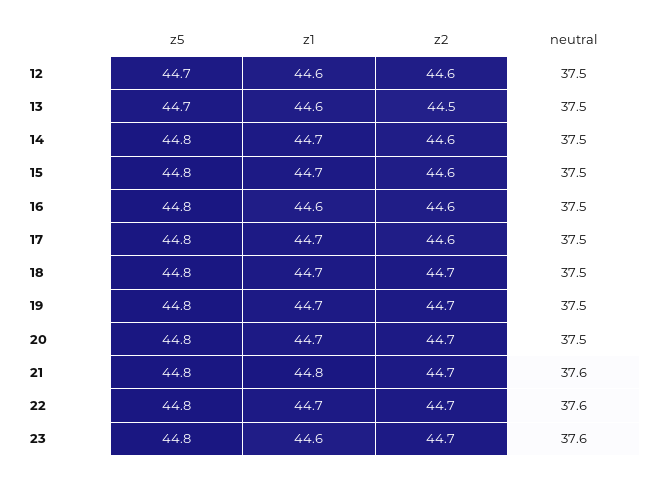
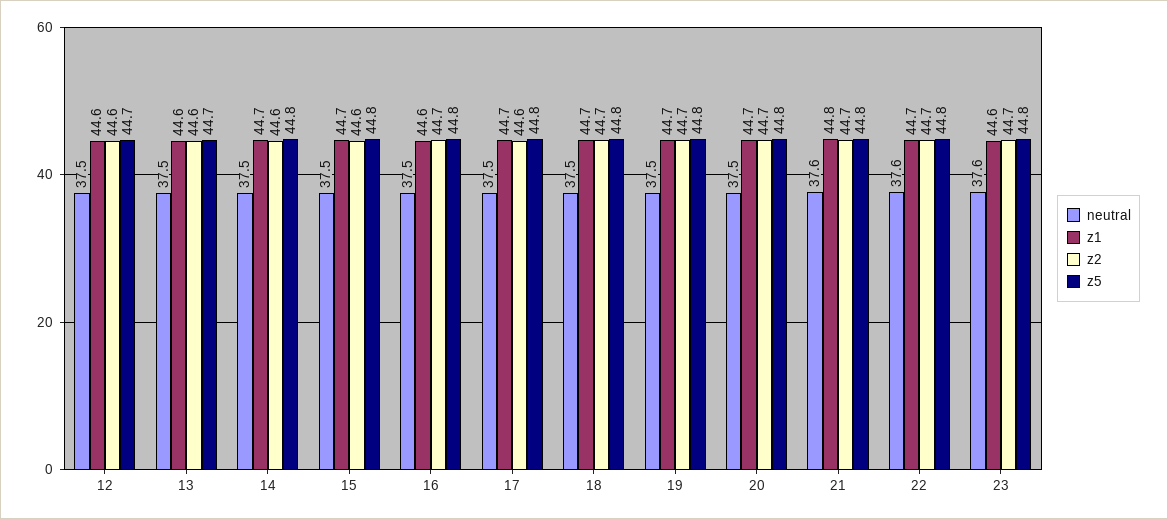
z2, 13: 44.5 -> 44.6
z2, 16: 44.6 -> 44.7

